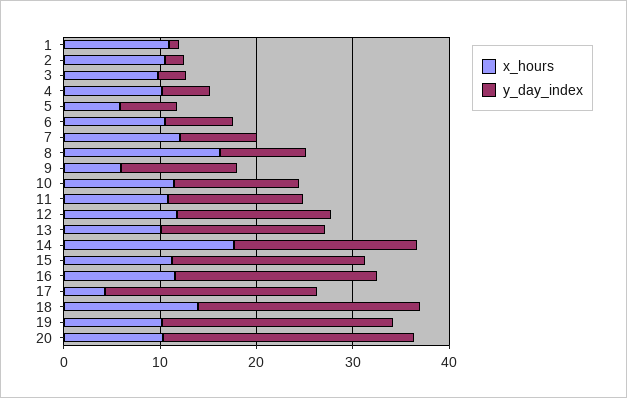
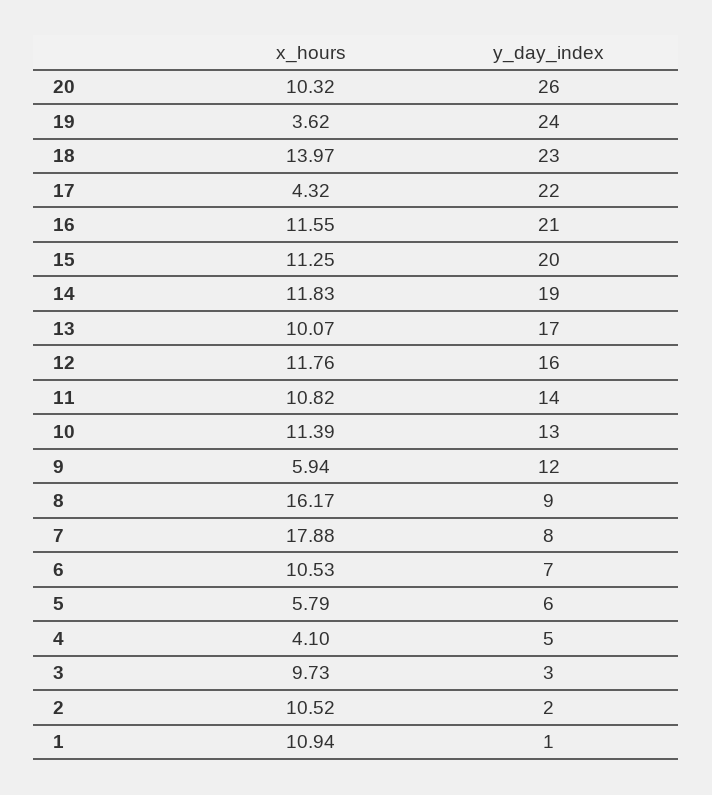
x_hours, 4: 10 -> 4.1
x_hours, 7: 12 -> 17.88
x_hours, 14: 18 -> 11.83
x_hours, 19: 10 -> 3.62

